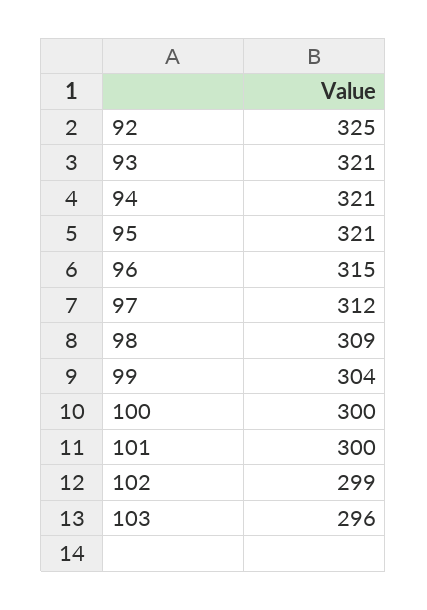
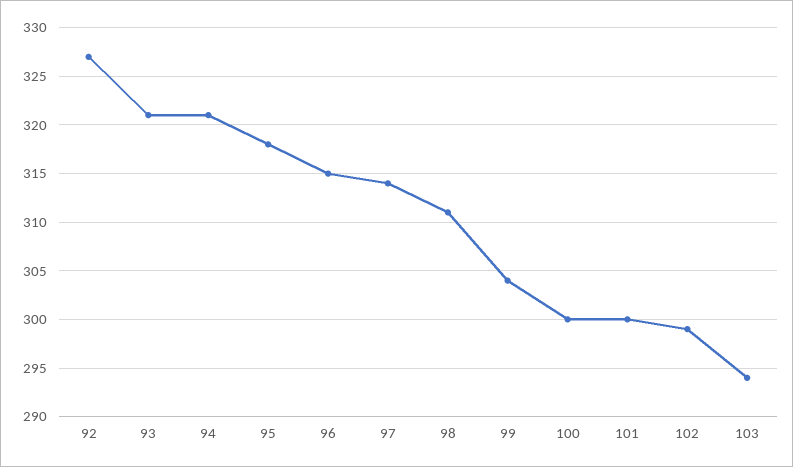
92: 325 -> 327
95: 321 -> 318
97: 312 -> 314
98: 309 -> 311
103: 296 -> 294

